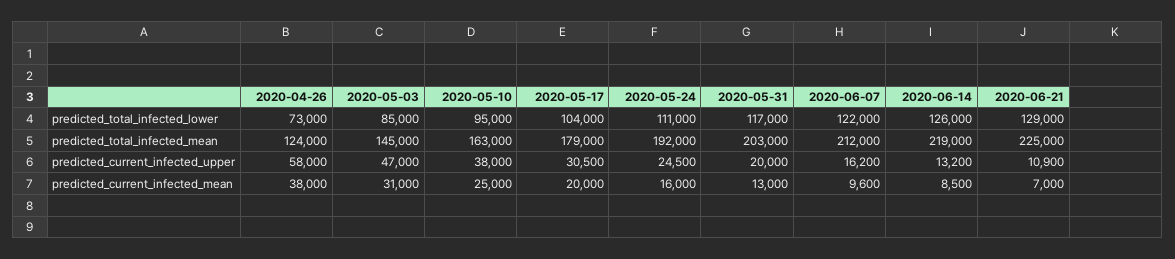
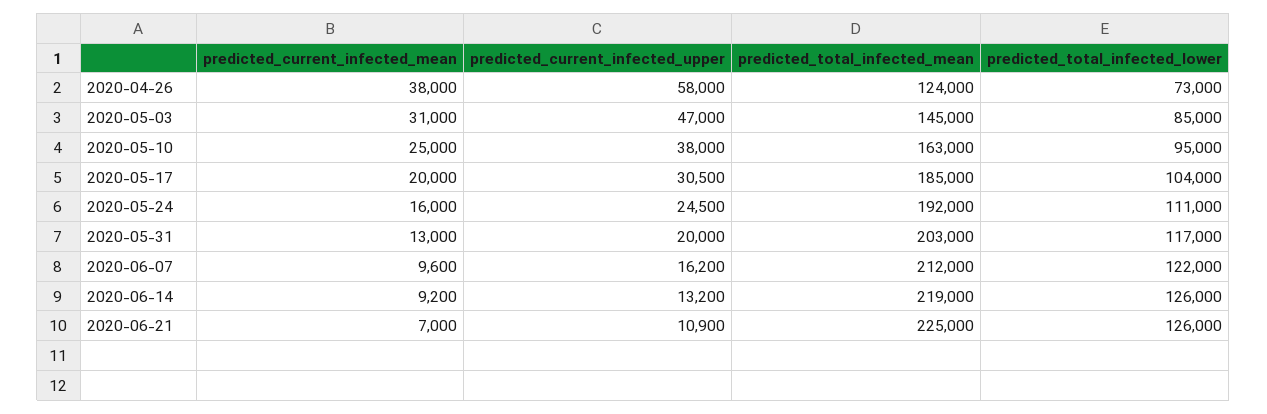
2020-06-21, predicted_total_infected_lower: 129000 -> 126000
2020-05-17, predicted_total_infected_mean: 179000 -> 185000
2020-06-14, predicted_current_infected_mean: 8500 -> 9200

